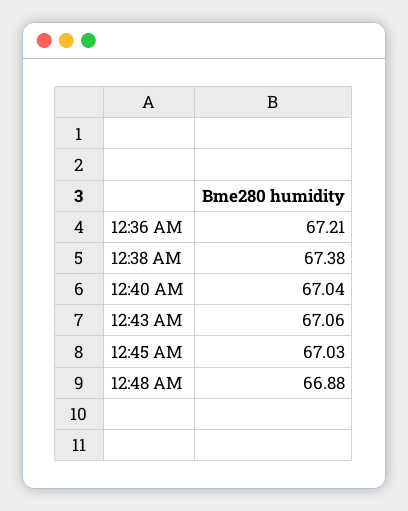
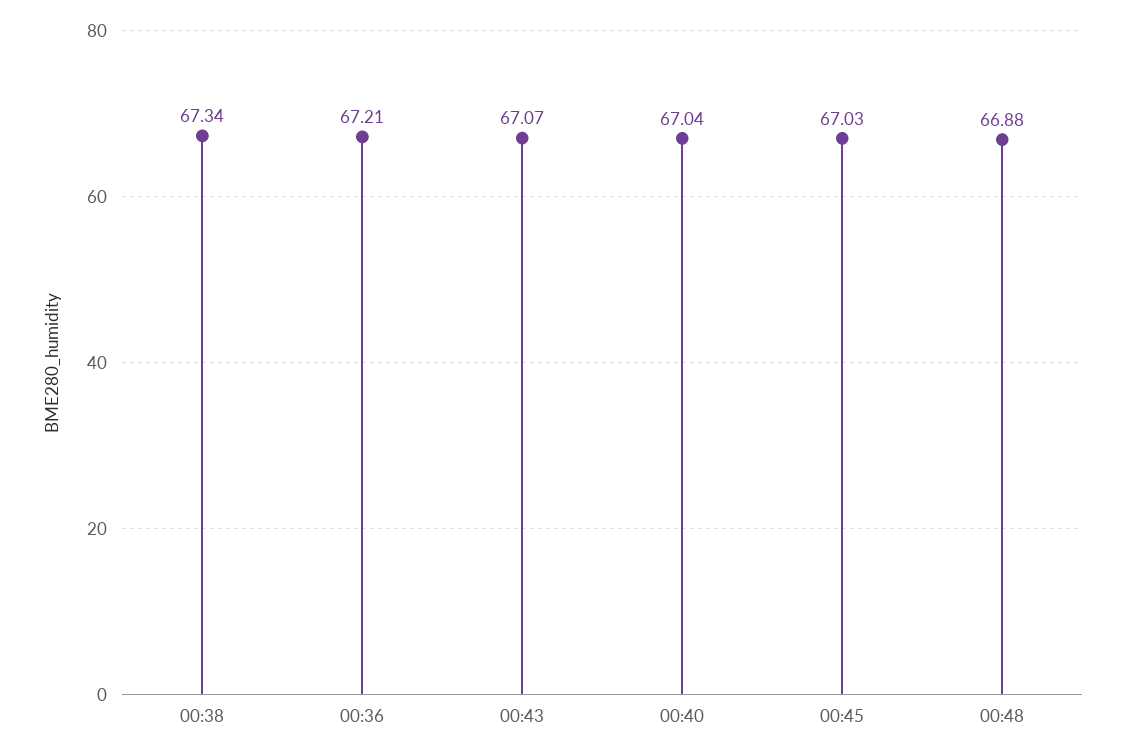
12:38 AM: 67.38 -> 67.34
12:43 AM: 67.06 -> 67.07

